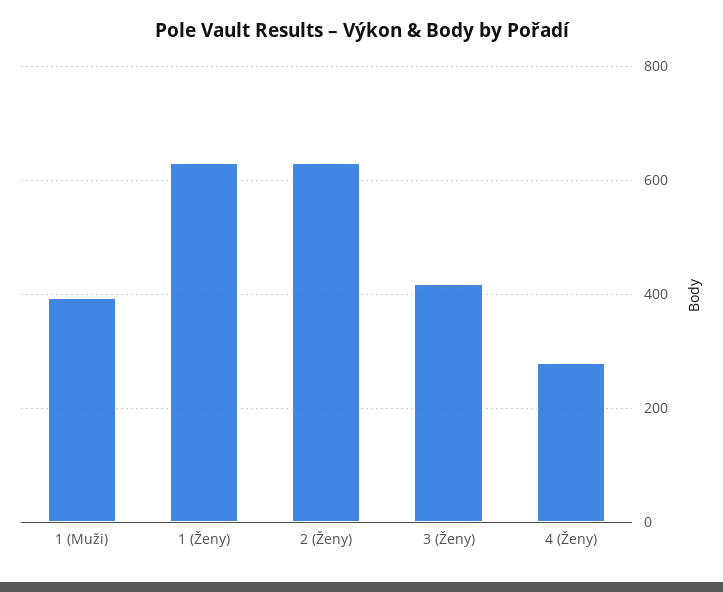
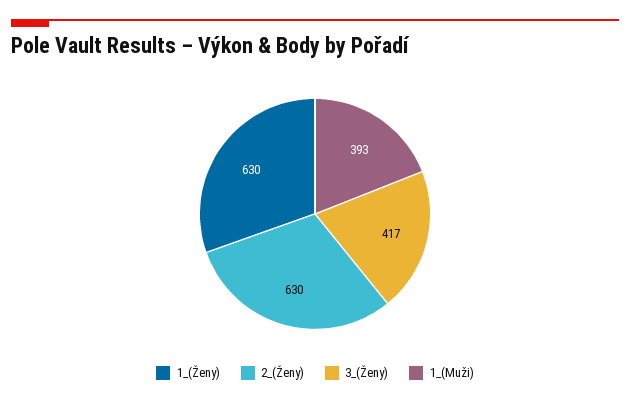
4 (Ženy): 280 -> none

